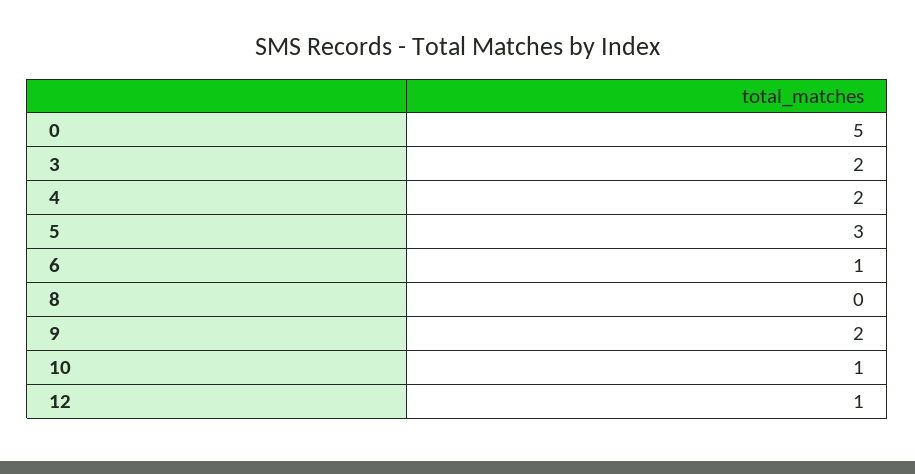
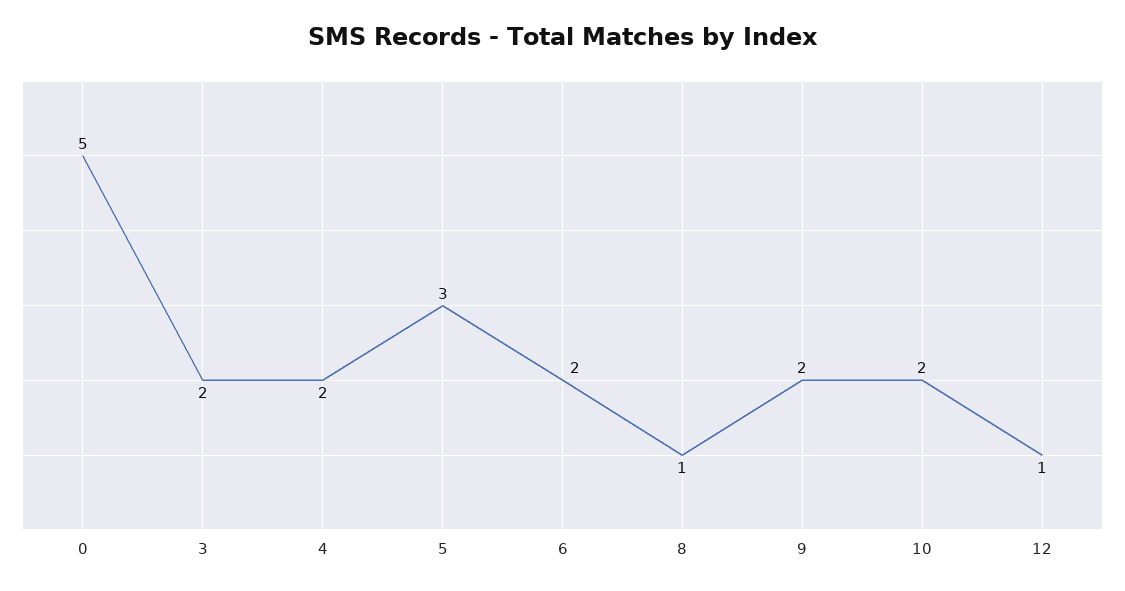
6: 1 -> 2
8: 0 -> 1
10: 1 -> 2

